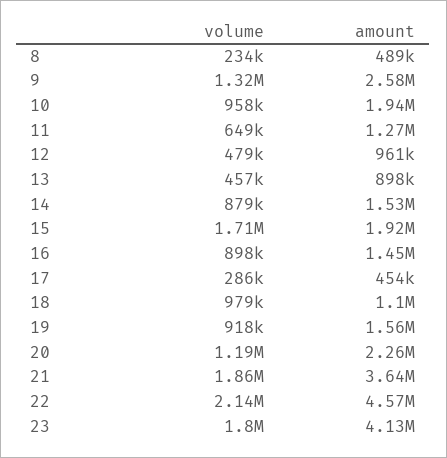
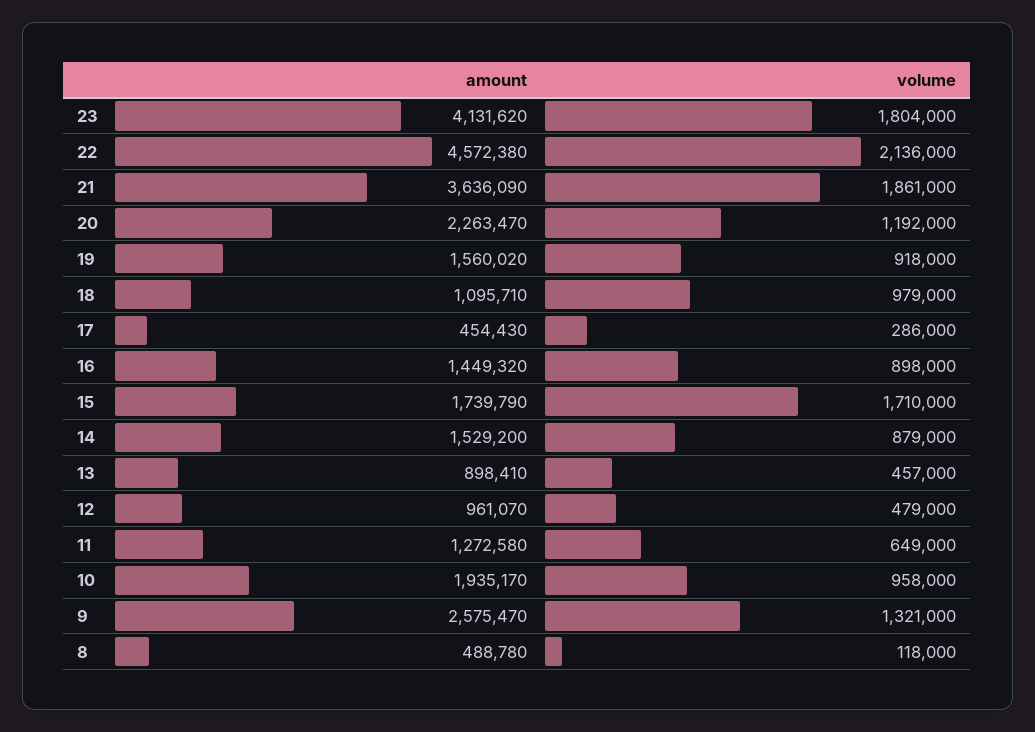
volume, 8: 234000 -> 118000
amount, 15: 1920000 -> 1739790

